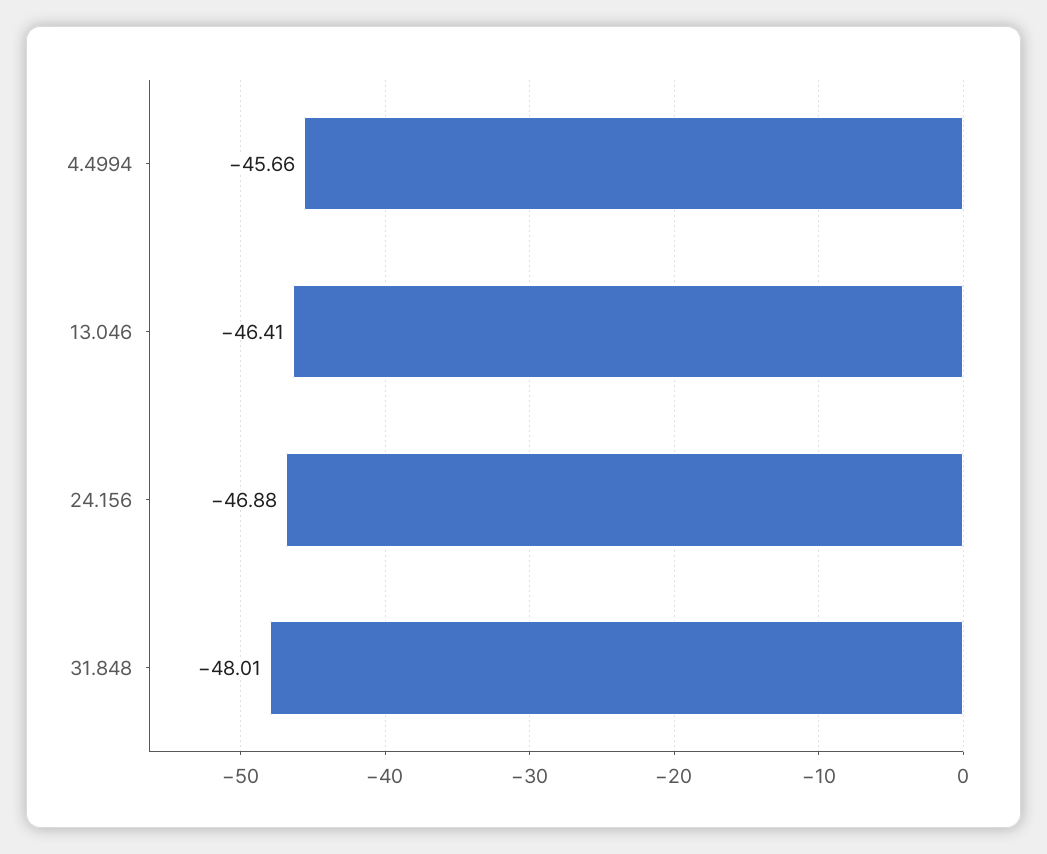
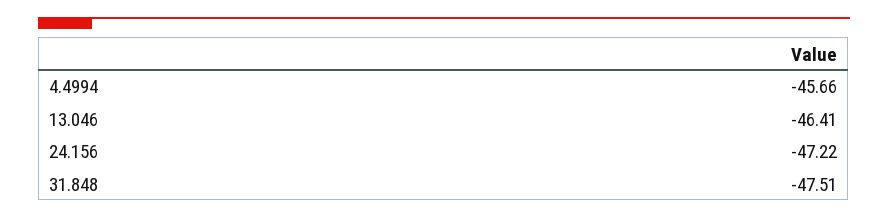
24.156: -46.88 -> -47.22
31.848: -48.01 -> -47.51

